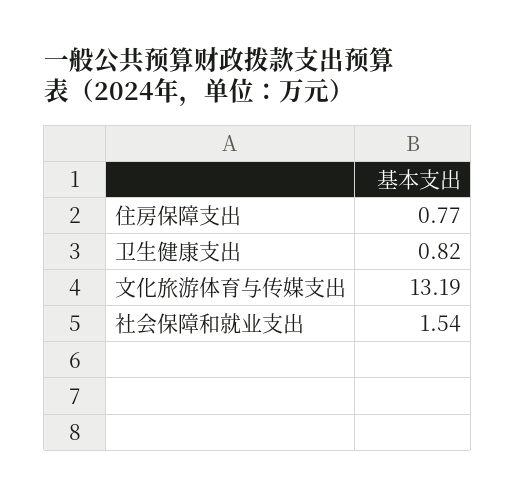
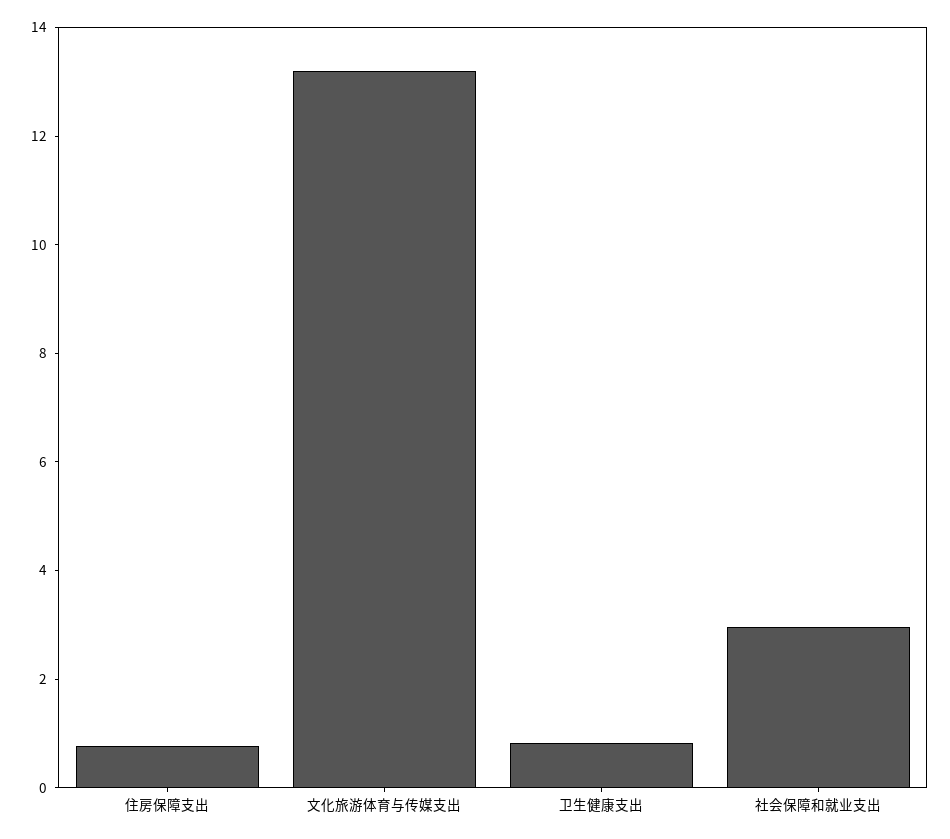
社会保障和就业支出: 1.54 -> 3

